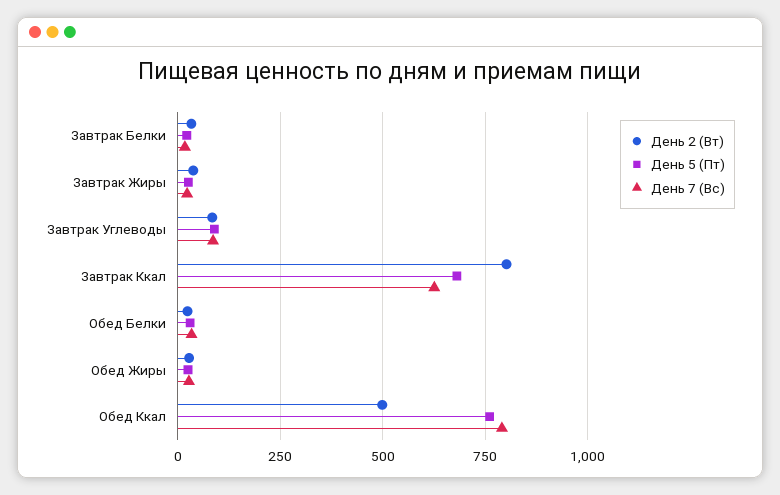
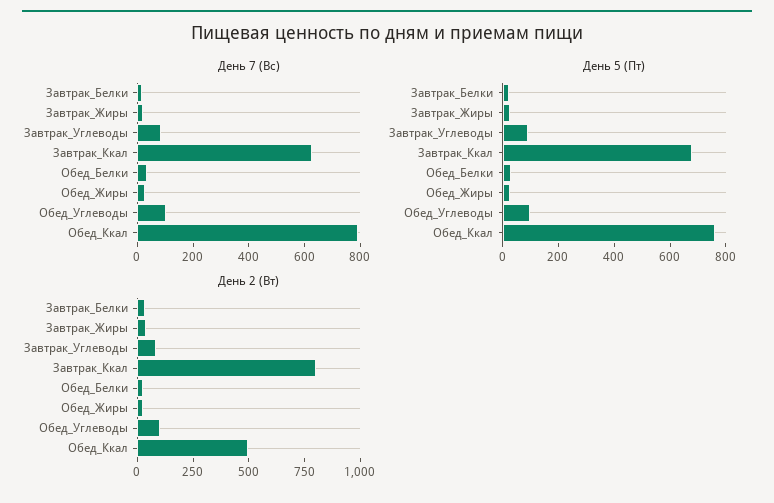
День 7 (Вс), Обед_Углеводы: none -> 100
День 5 (Пт), Обед_Углеводы: none -> 100
День 2 (Вт), Обед_Углеводы: none -> 100

